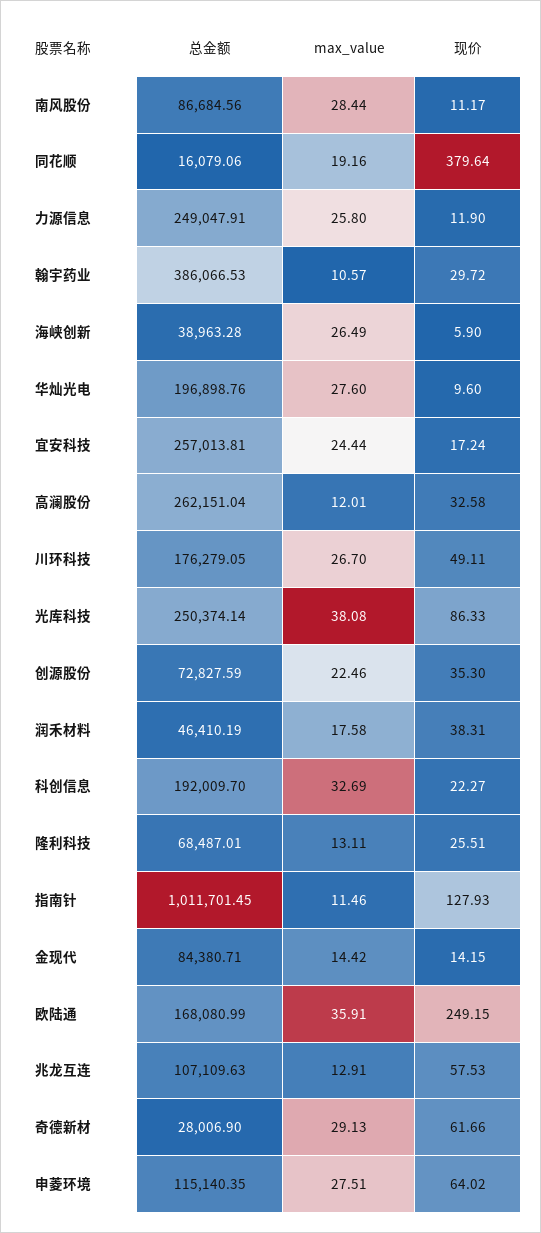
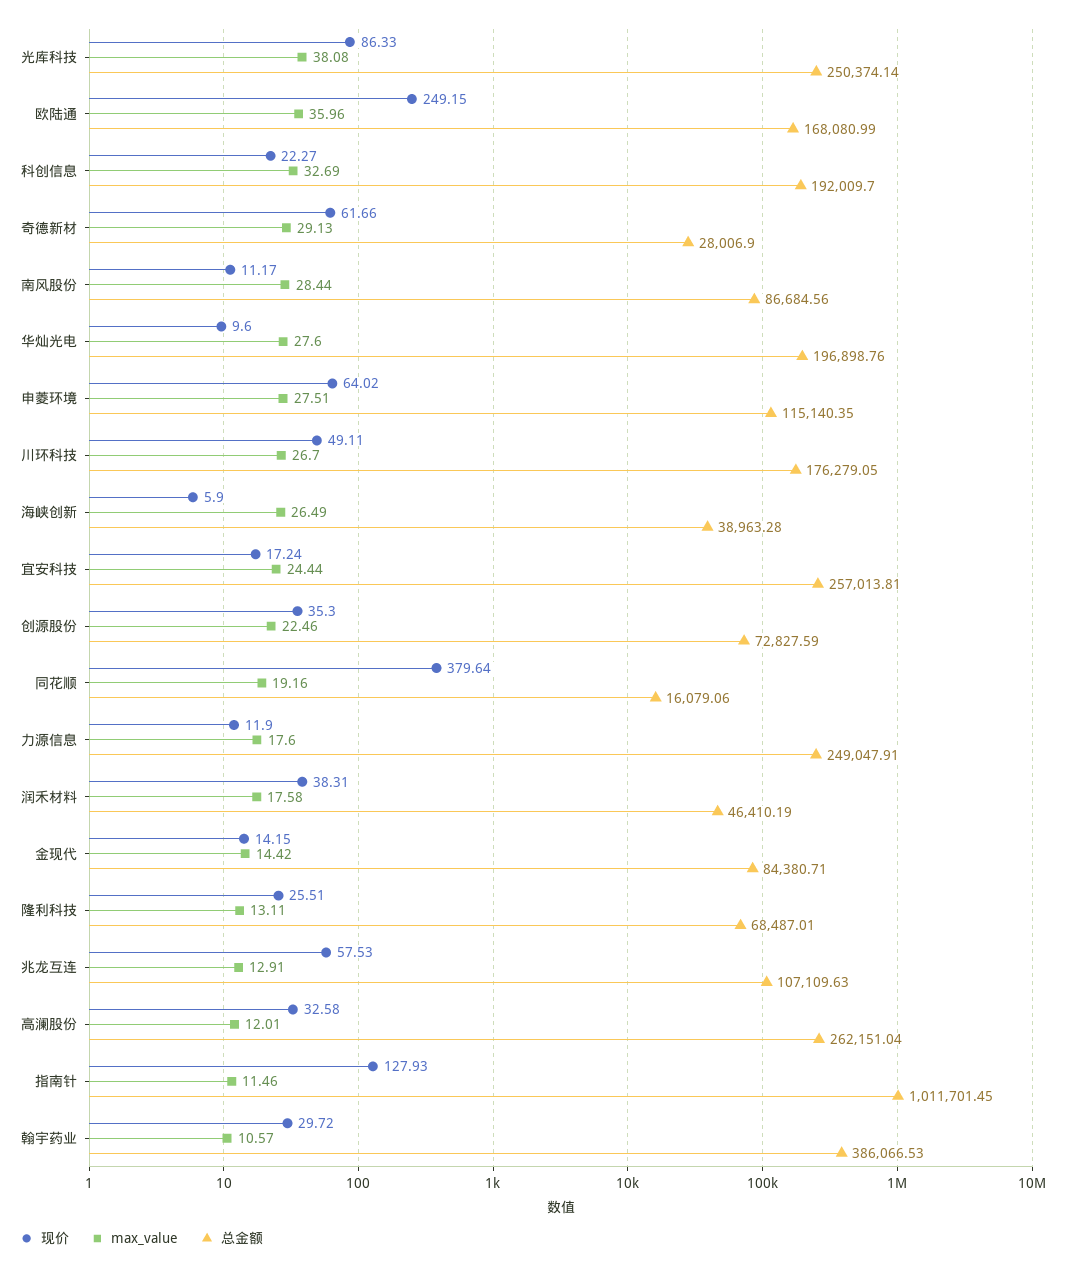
max_value, 力源信息: 25.8 -> 17.6
max_value, 欧陆通: 35.91 -> 35.96

